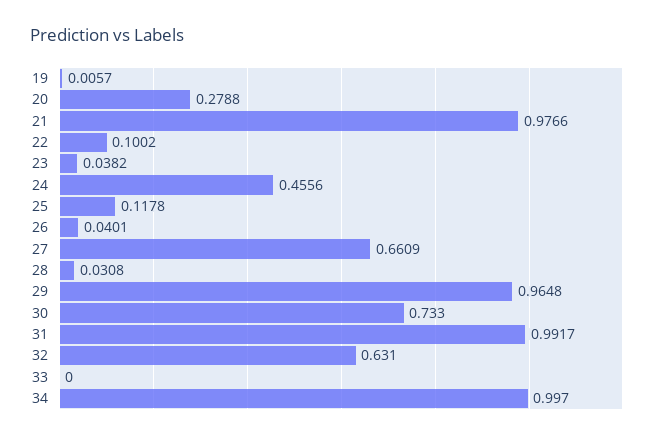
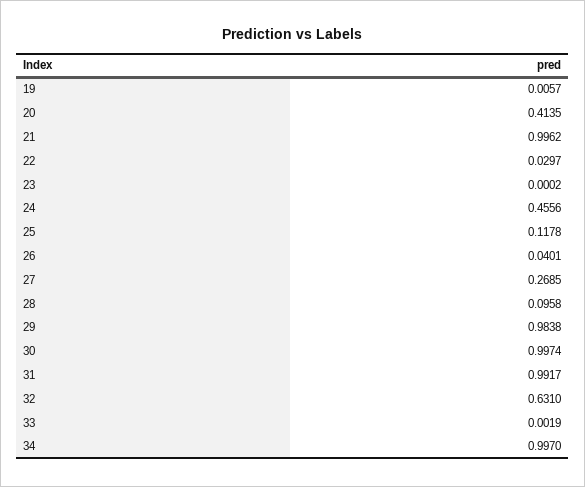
20: 0.2788 -> 0.4135
21: 0.9766 -> 0.9962
22: 0.1002 -> 0.0297
23: 0.0382 -> 0.0002
27: 0.6609 -> 0.2685
28: 0.0308 -> 0.0958
29: 0.9648 -> 0.9838
30: 0.733 -> 0.9974
33: 0 -> 0.0019

